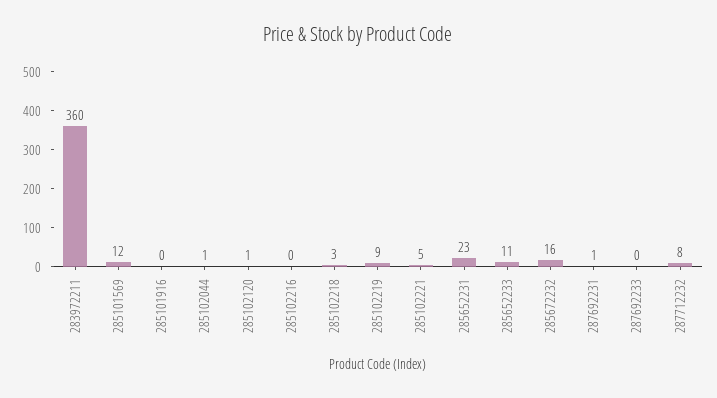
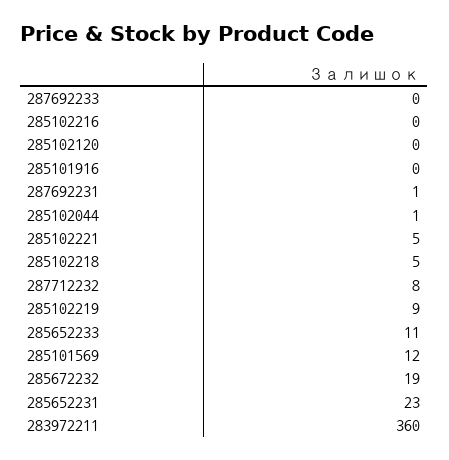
285102120: 1 -> 0
285102218: 3 -> 5
285672232: 16 -> 19

